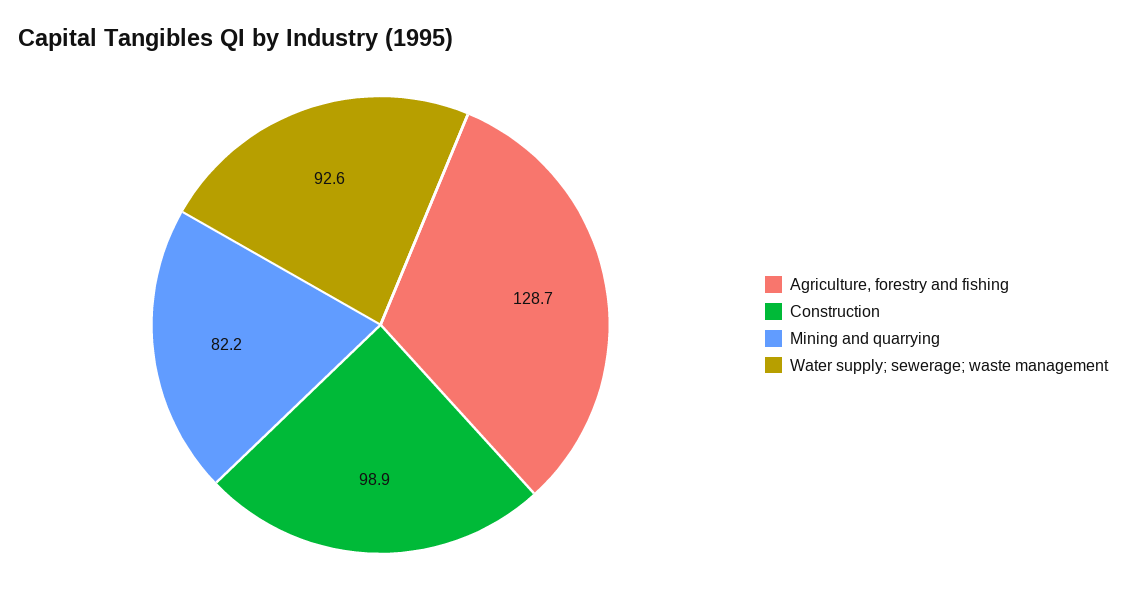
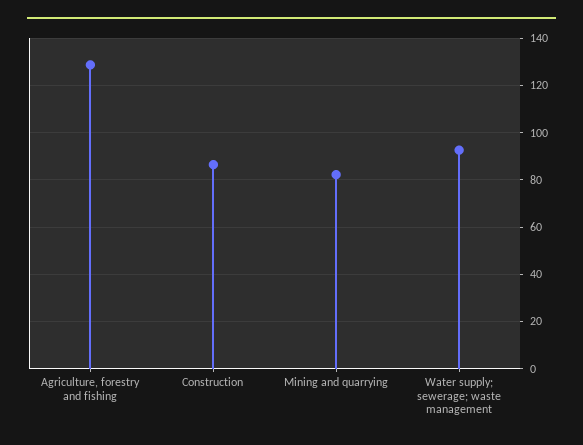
Construction: 98.9 -> 85

